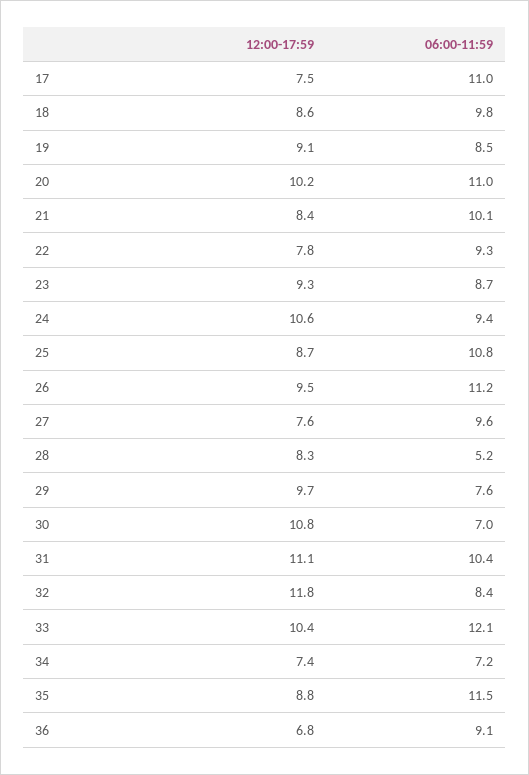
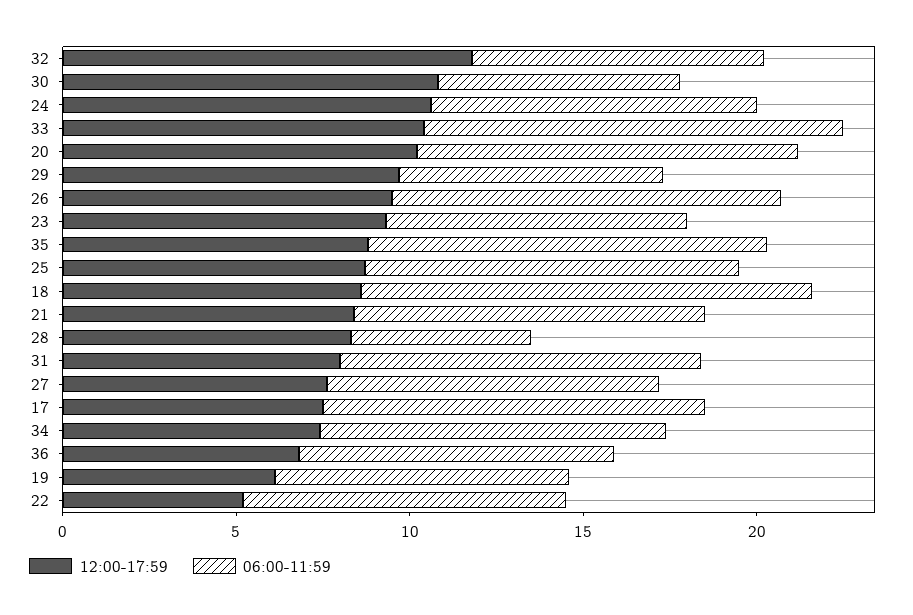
06:00-11:59, 18: 9.8 -> 13
12:00-17:59, 19: 9.1 -> 6
12:00-17:59, 22: 7.8 -> 5
12:00-17:59, 31: 11.1 -> 8
06:00-11:59, 34: 7.2 -> 10

